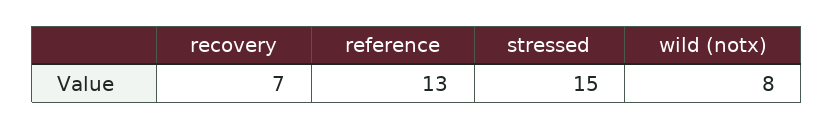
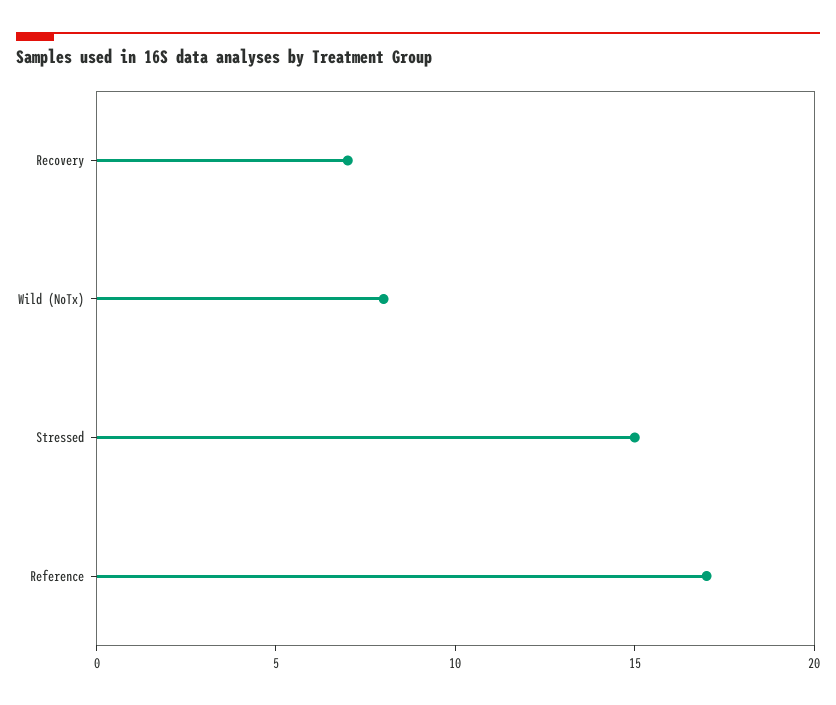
reference: 13 -> 17

